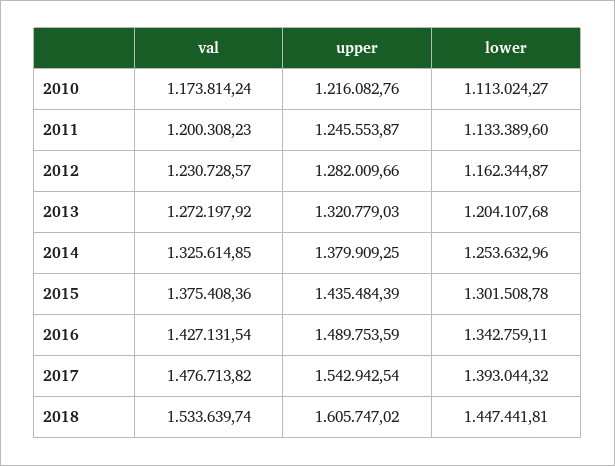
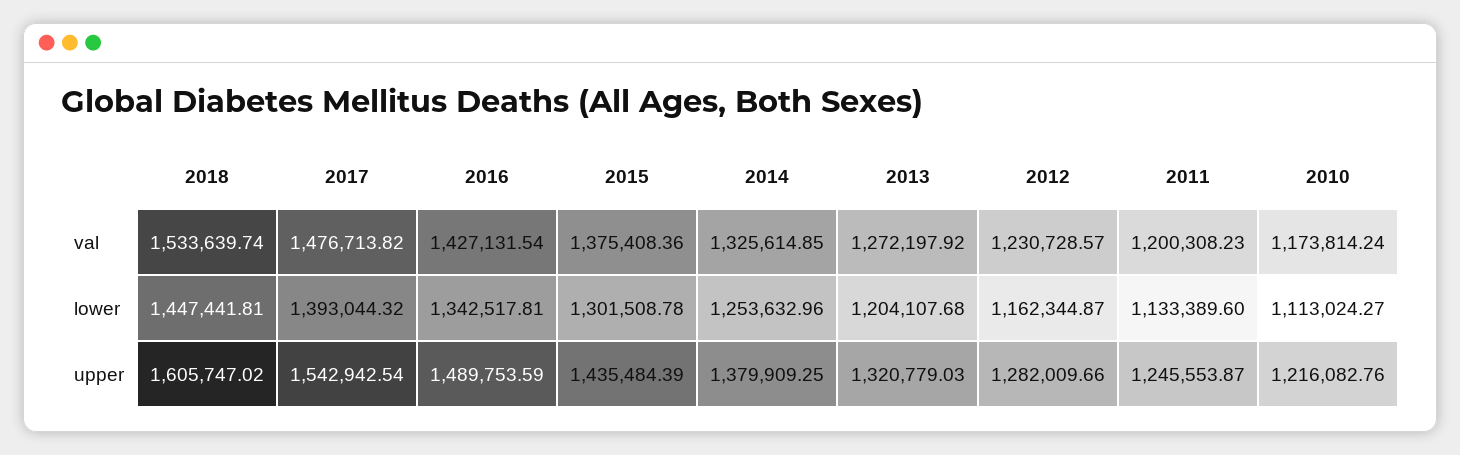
lower, 2016: 1342759.11 -> 1342517.81

